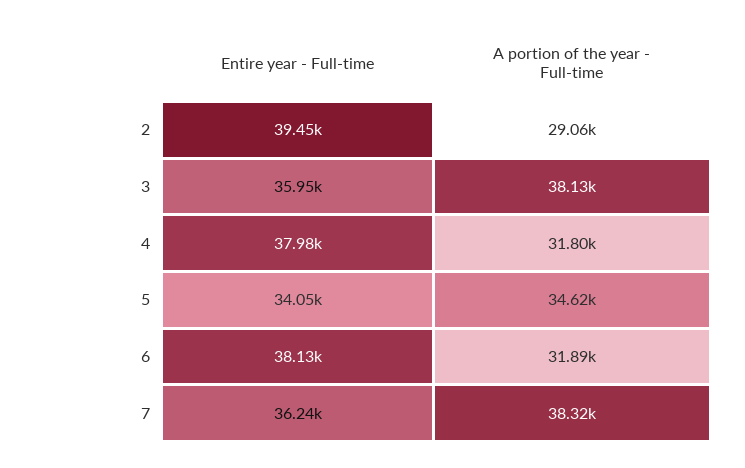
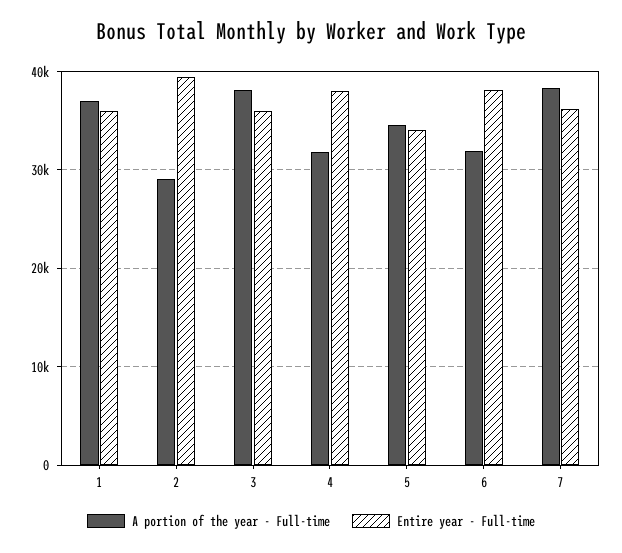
A portion of the year - Full-time, 1: none -> 37000
Entire year - Full-time, 1: none -> 36000

